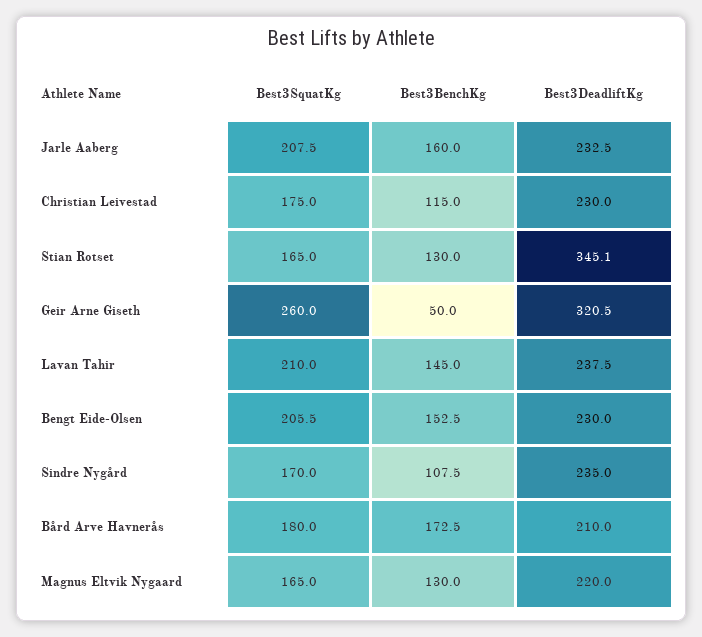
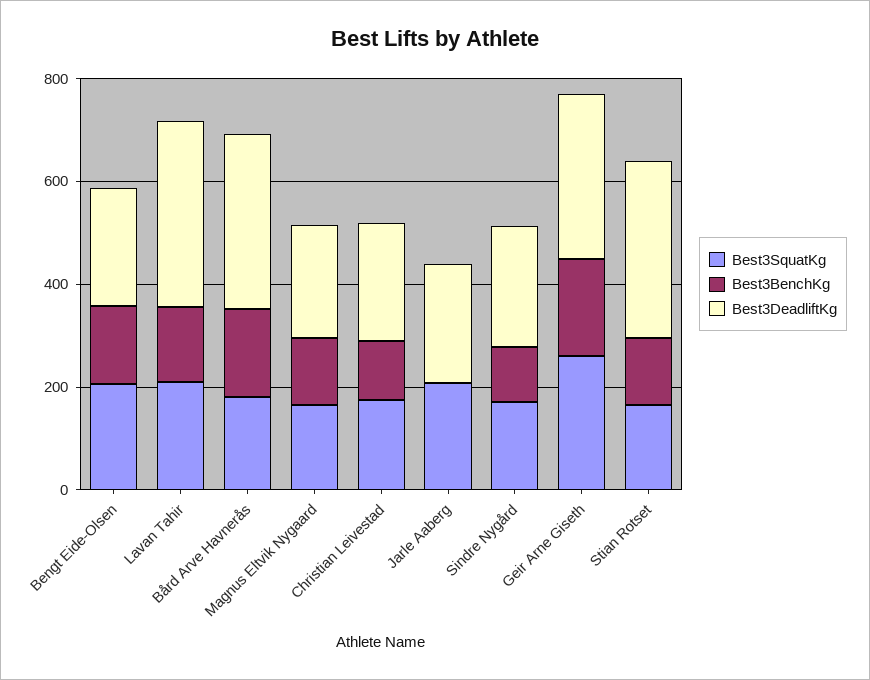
Best3BenchKg, Jarle Aaberg: 160 -> 0
Best3BenchKg, Geir Arne Giseth: 50 -> 200
Best3DeadliftKg, Lavan Tahir: 237.5 -> 350
Best3DeadliftKg, Bård Arve Havnerås: 210 -> 350

